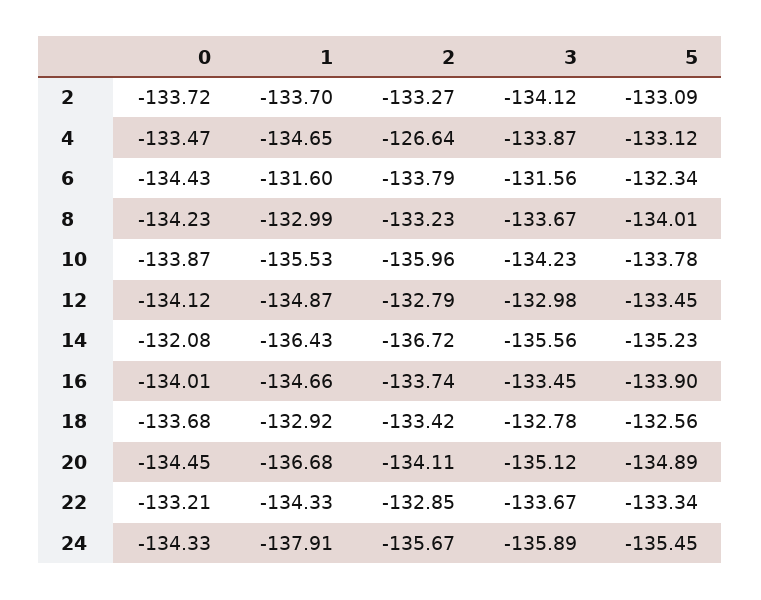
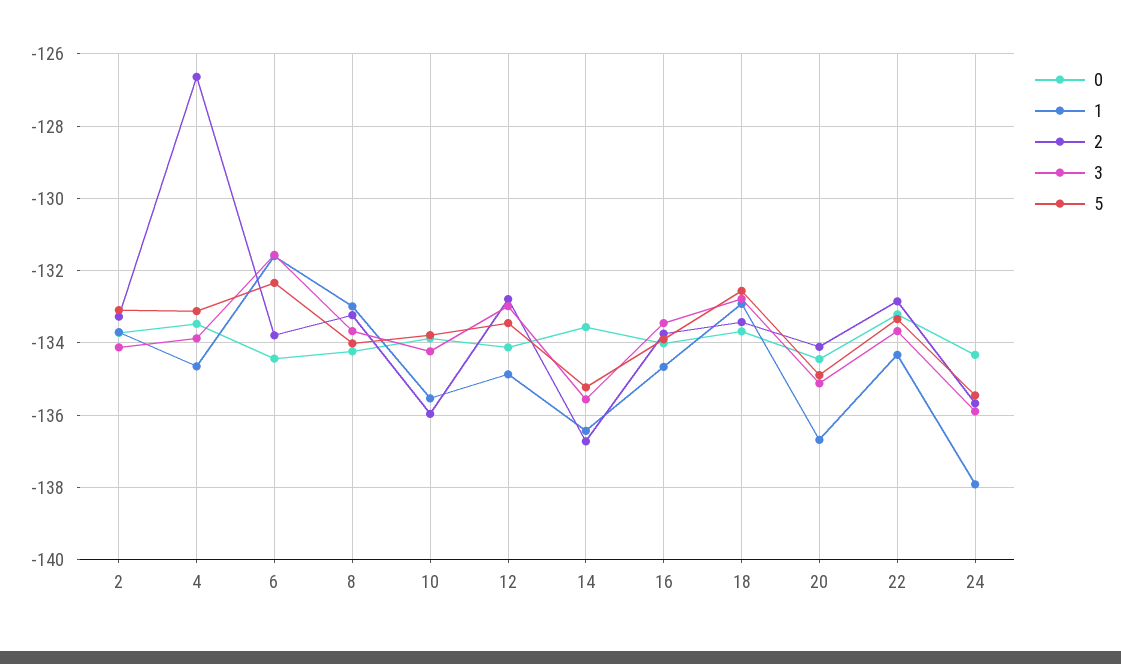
0, 14: -132.08 -> -133.6

